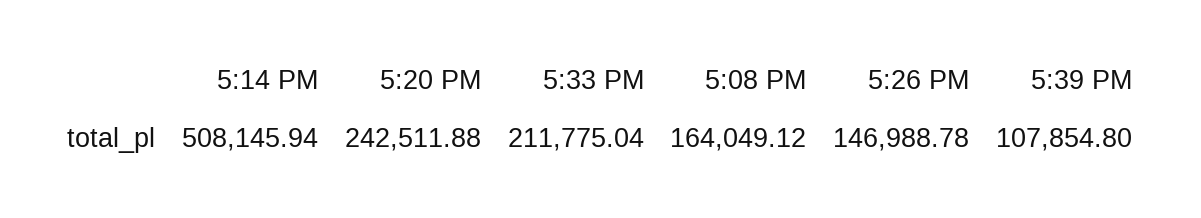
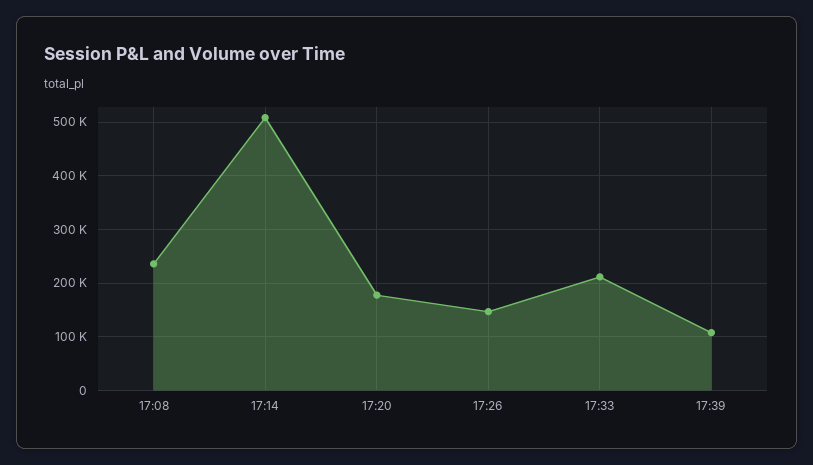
5:20 PM: 242511.88 -> 180000
5:08 PM: 164049.12 -> 240000

